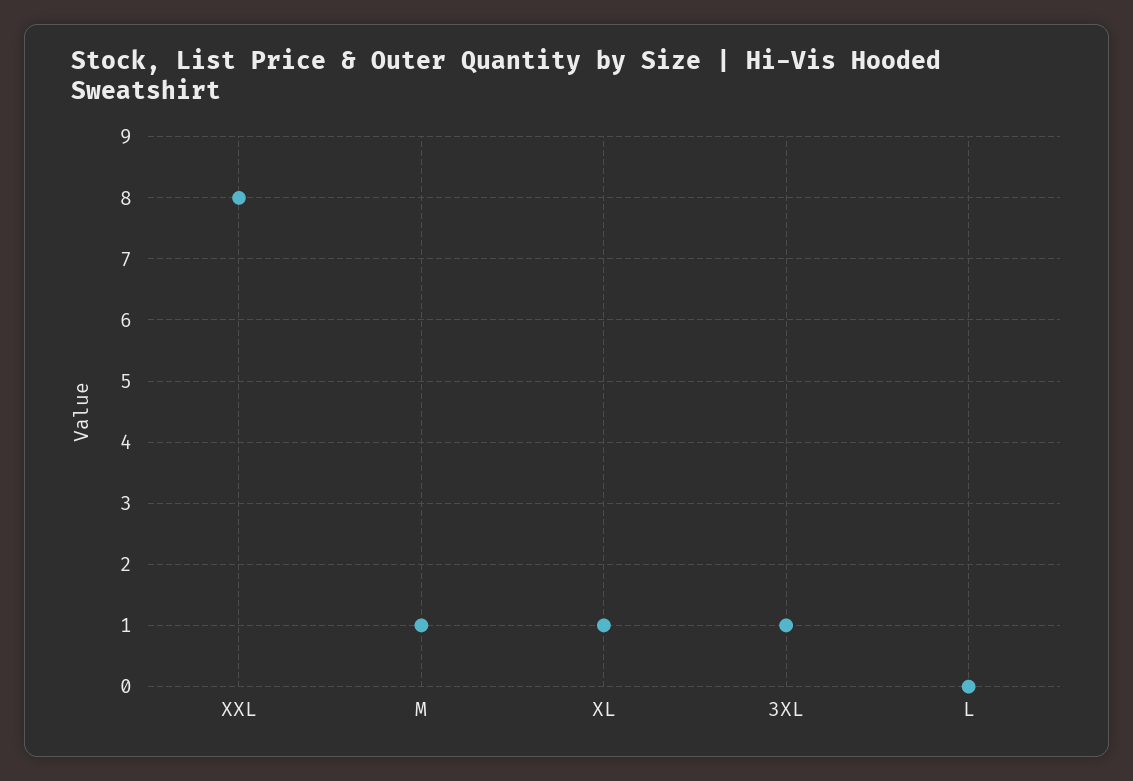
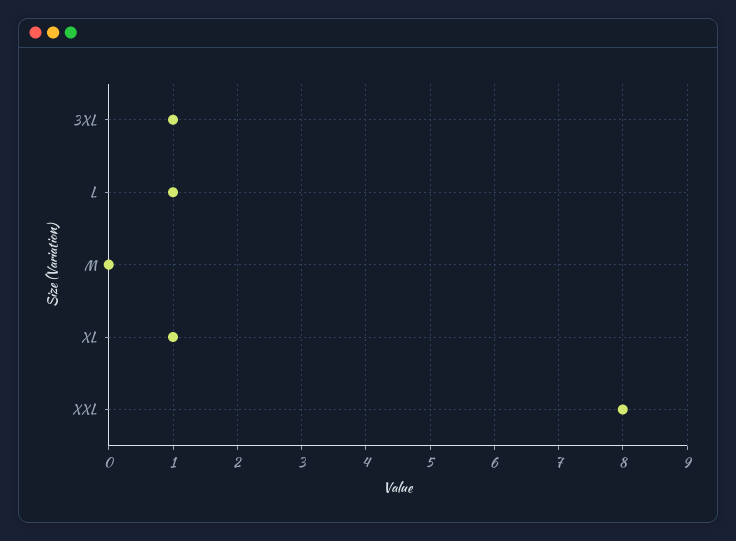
M: 1 -> 0
L: 0 -> 1

